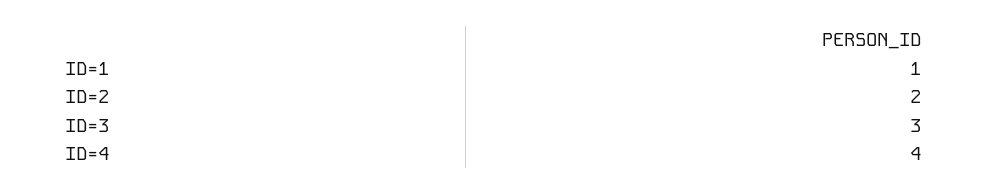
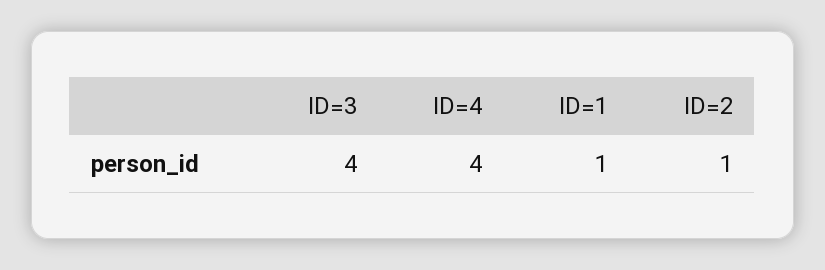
ID=2: 2 -> 1
ID=3: 3 -> 4

